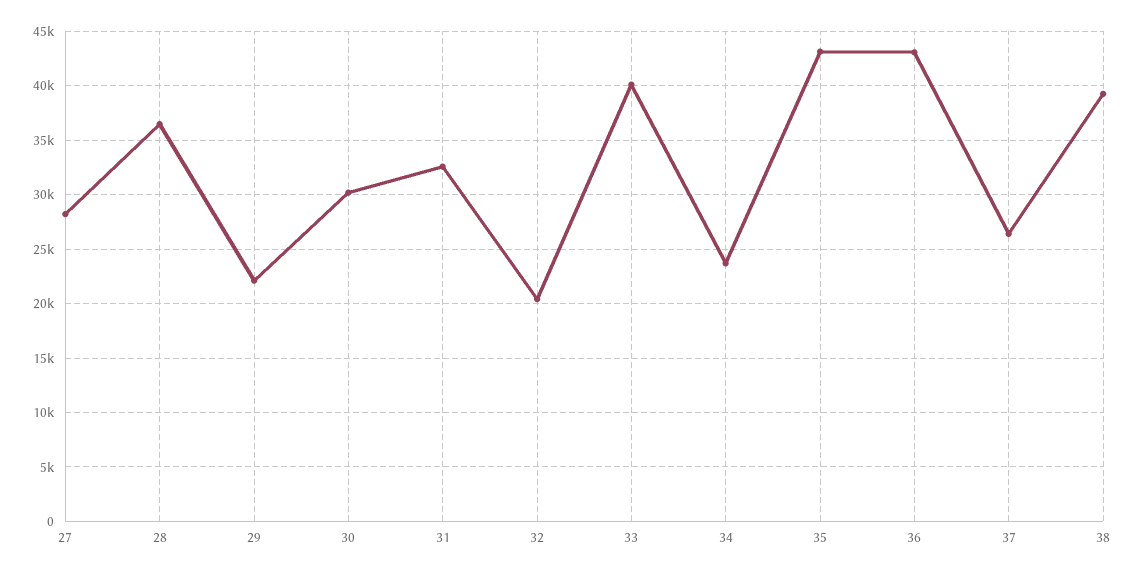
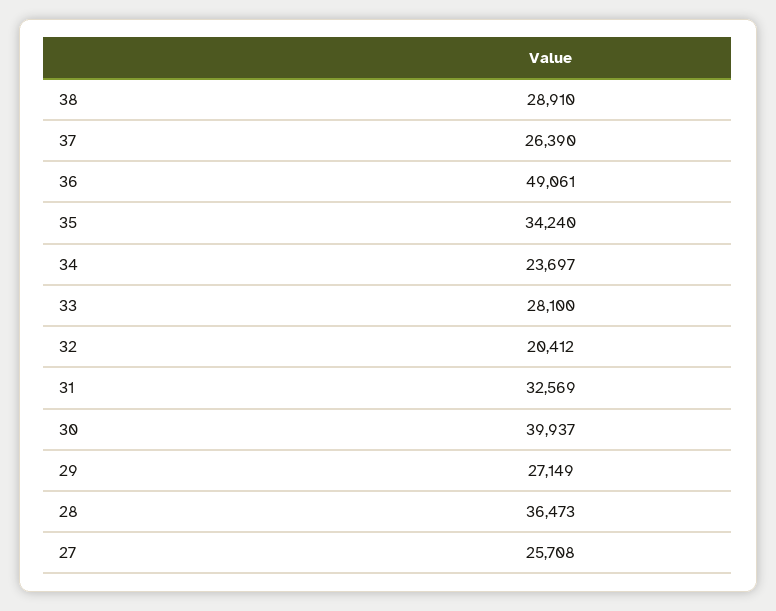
27: 28000 -> 25708
29: 22000 -> 27149
30: 30000 -> 39937
33: 40000 -> 28100
35: 43000 -> 34240
36: 43000 -> 49061
38: 39000 -> 28910

